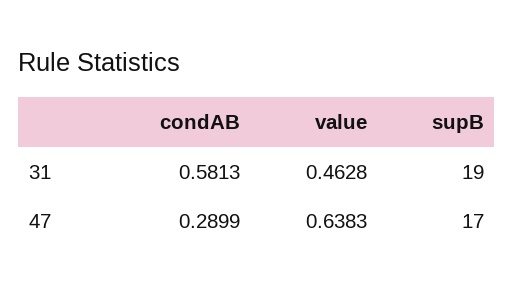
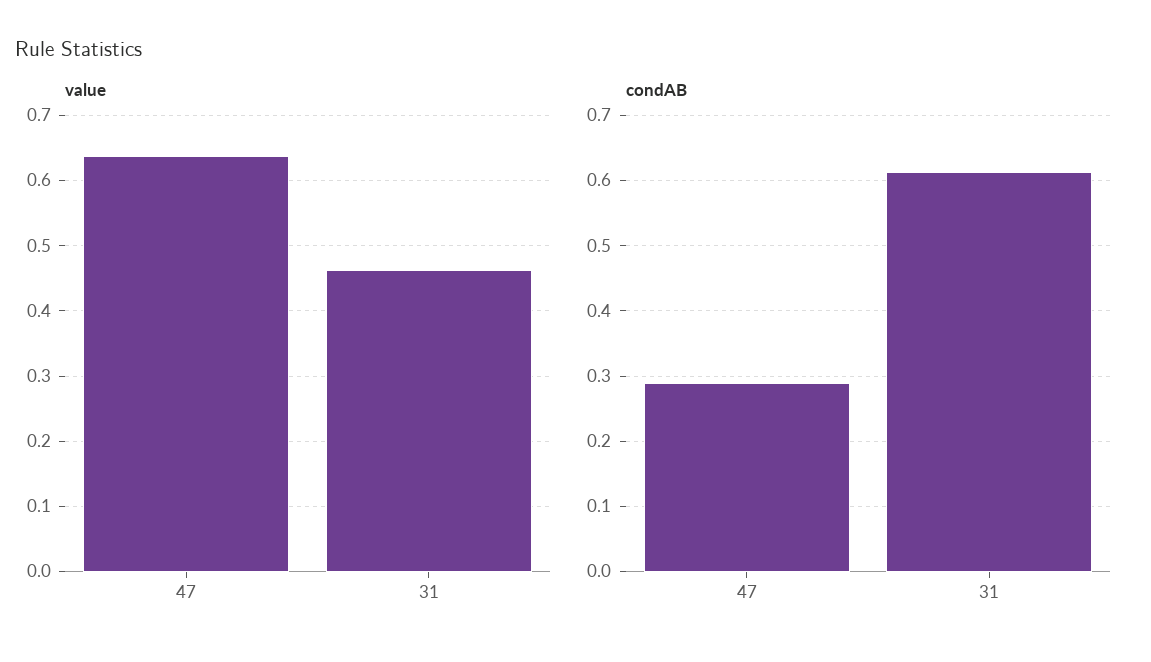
condAB, 31: 0.5813 -> 0.61
supB, 31: 19 -> none
supB, 47: 17 -> none

